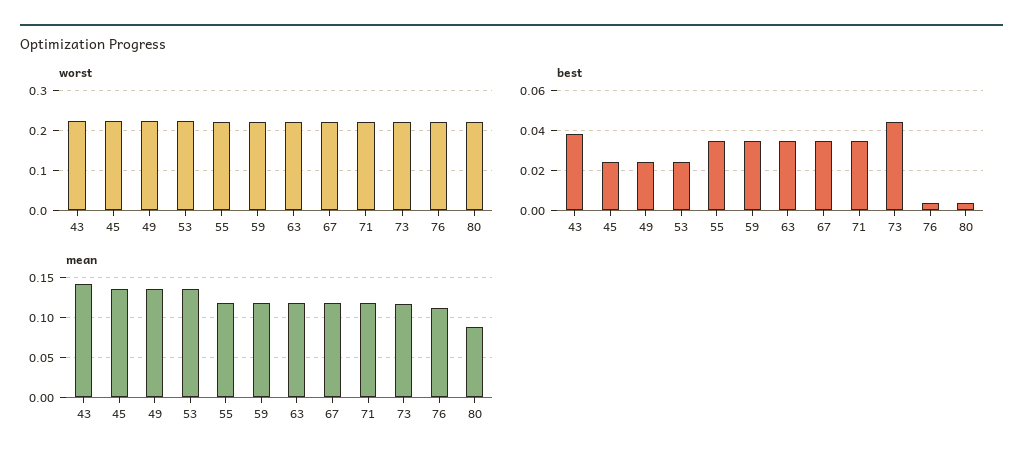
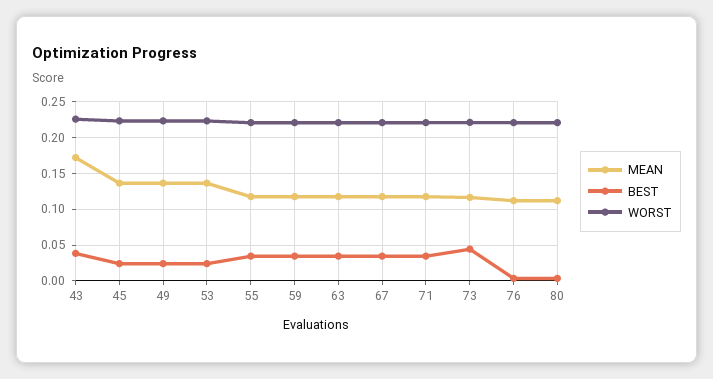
mean, 43: 0.14 -> 0.17
mean, 80: 0.09 -> 0.11

